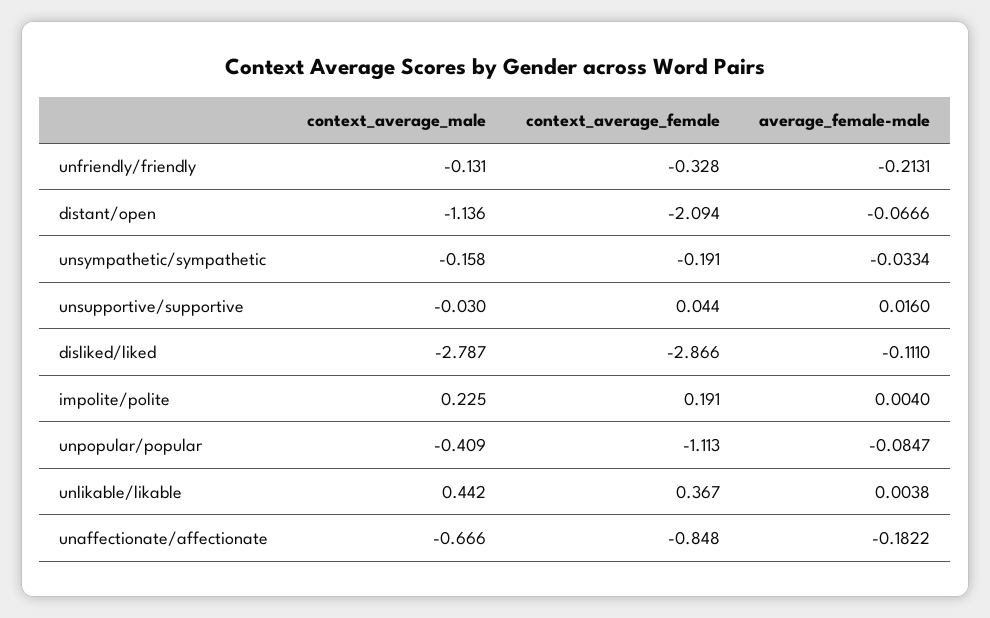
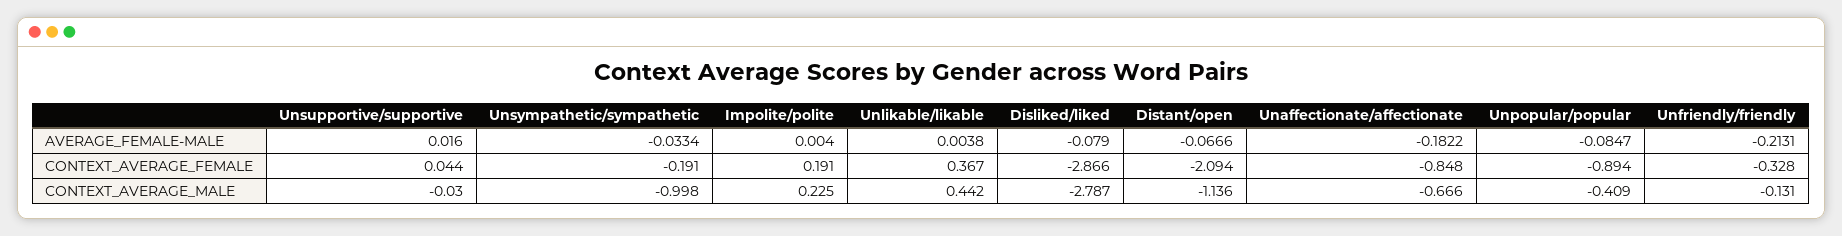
context_average_male, unsympathetic/sympathetic: -0.158 -> -0.998
average_female-male, disliked/liked: -0.111 -> -0.079
context_average_female, unpopular/popular: -1.113 -> -0.894

